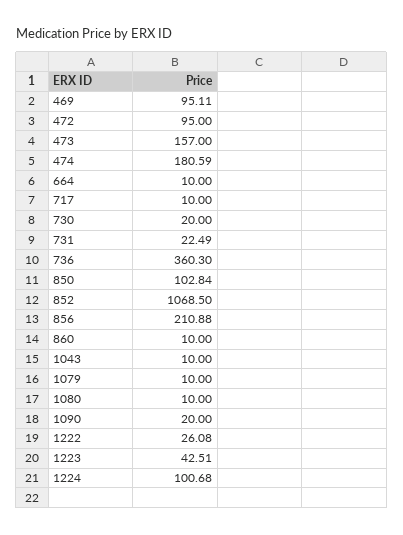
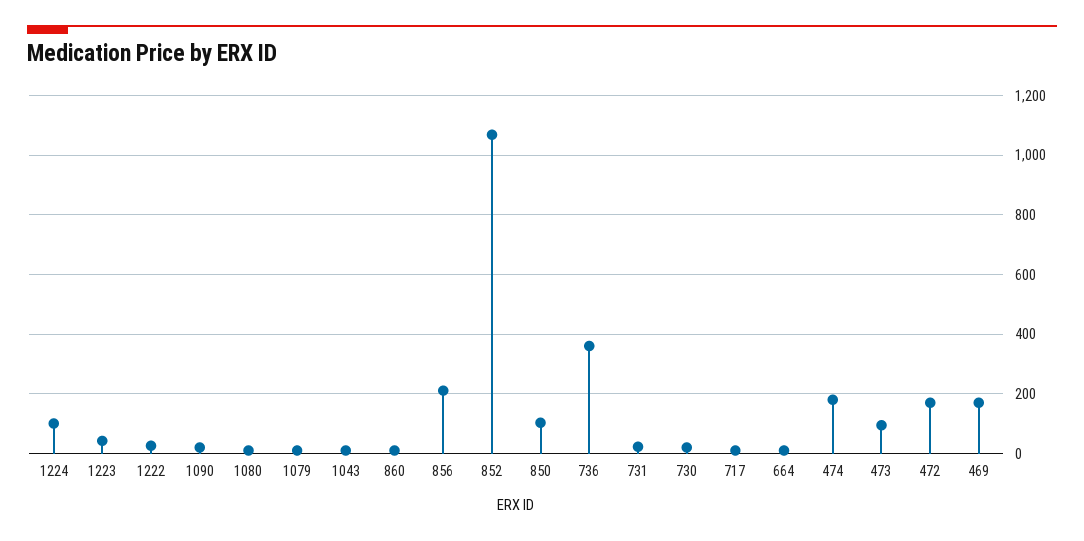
469: 95.11 -> 175
472: 95 -> 175
473: 157 -> 100

